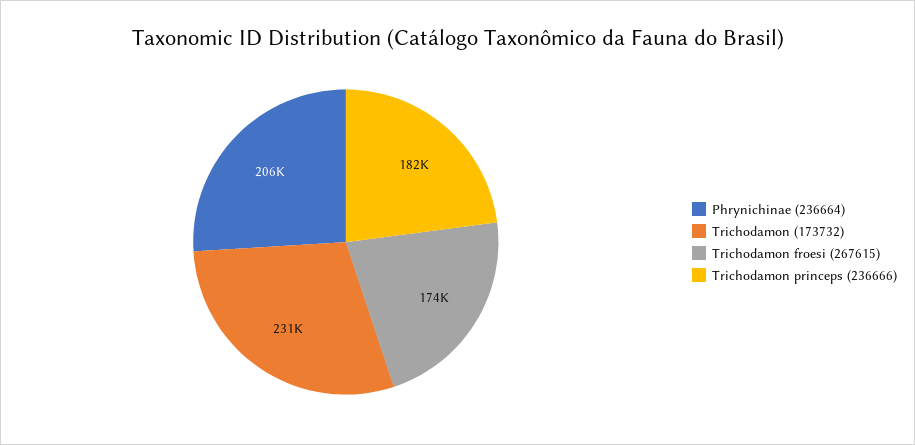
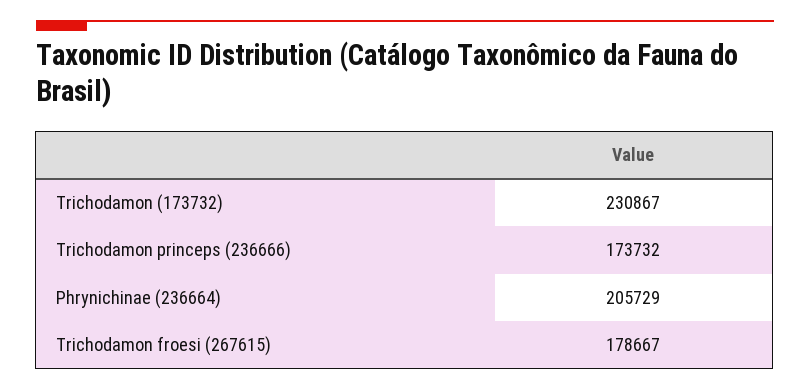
Trichodamon froesi (267615): 174000 -> 178667
Trichodamon princeps (236666): 182000 -> 173732

